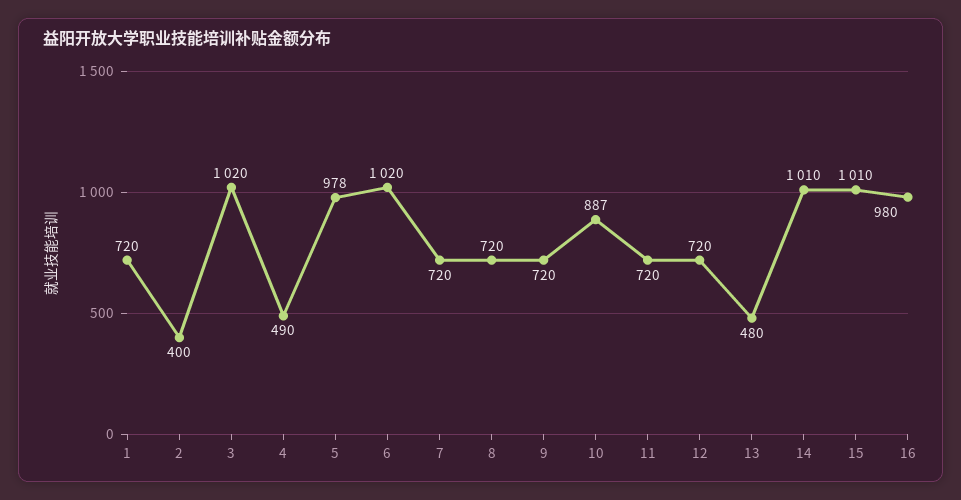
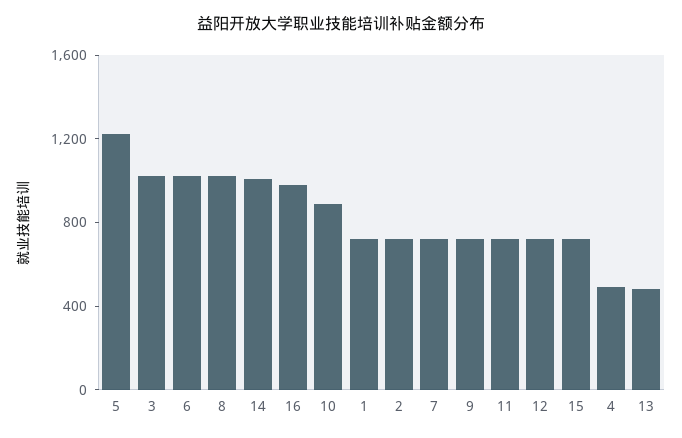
2: 400 -> 700
5: 978 -> 1200
8: 720 -> 1000
15: 1010 -> 700

